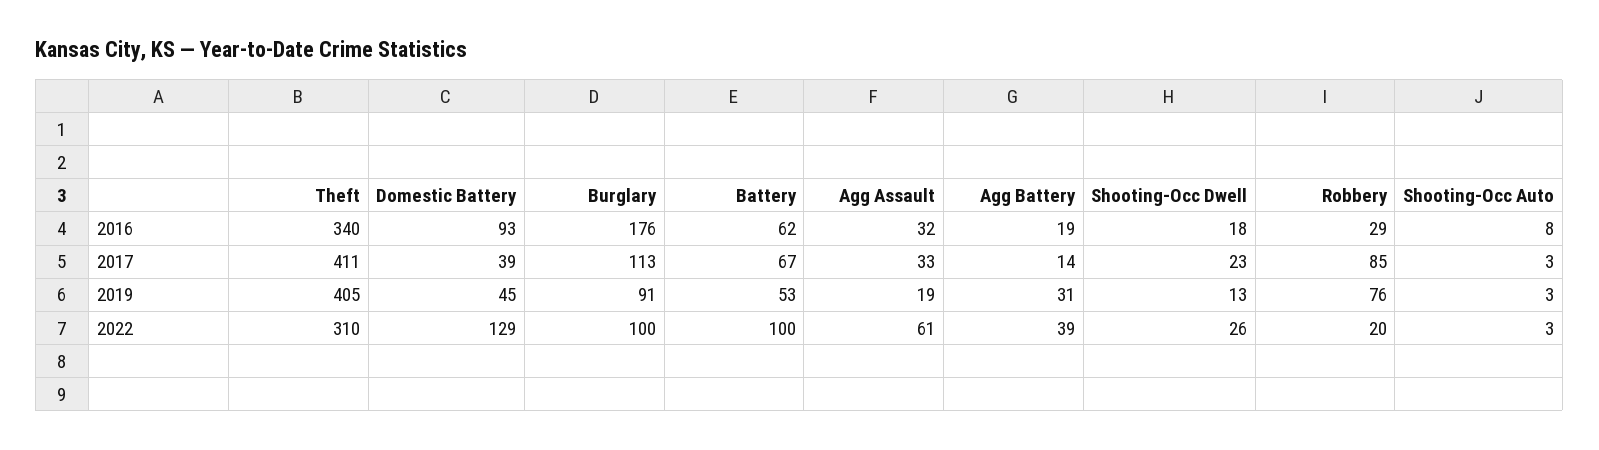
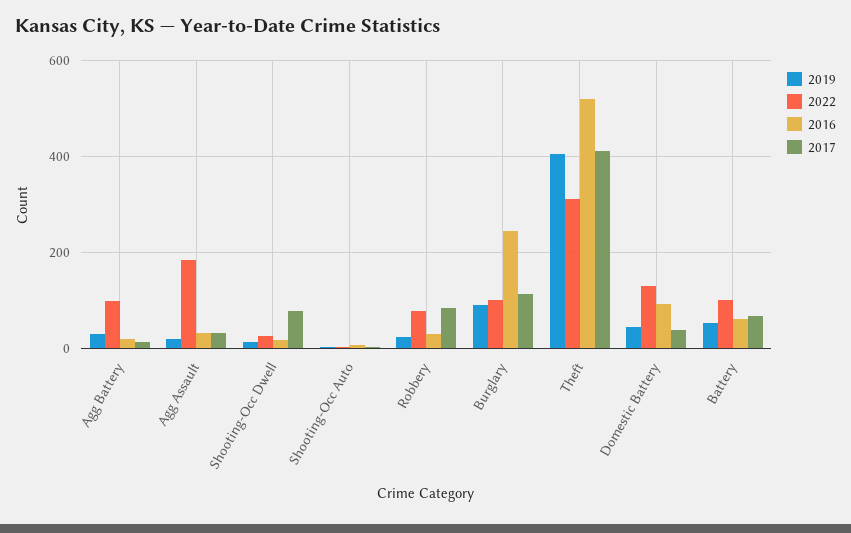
2016, Theft: 340 -> 520
2016, Burglary: 176 -> 240
2017, Shooting-Occ Dwell: 23 -> 80
2019, Robbery: 76 -> 20
2022, Agg Assault: 61 -> 180
2022, Agg Battery: 39 -> 100
2022, Robbery: 20 -> 80

